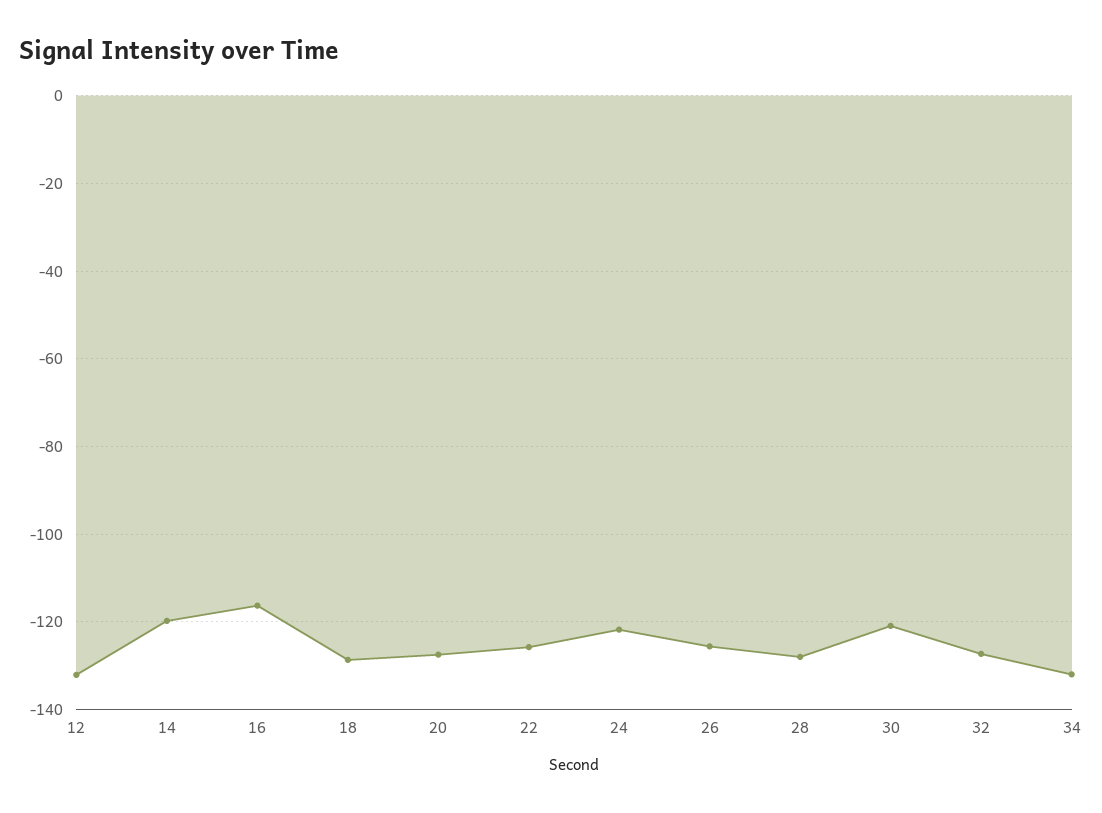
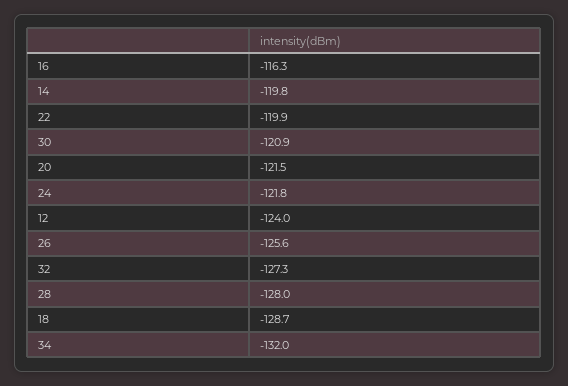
12: -132 -> -124
20: -128 -> -121.5
22: -126 -> -119.9

